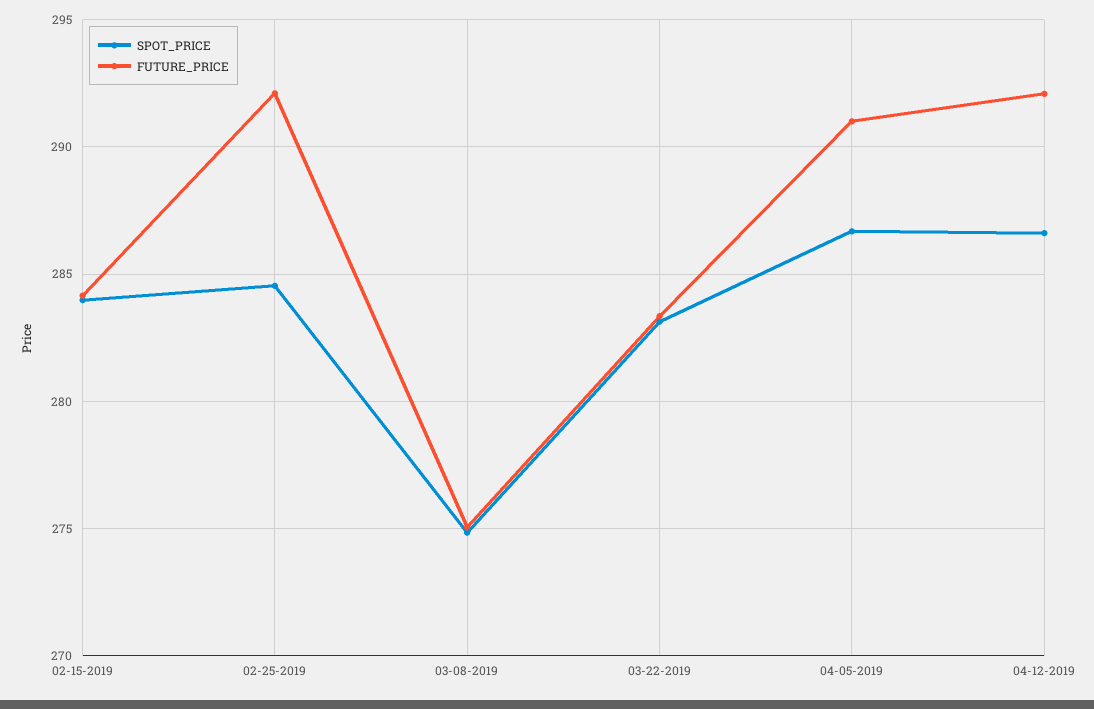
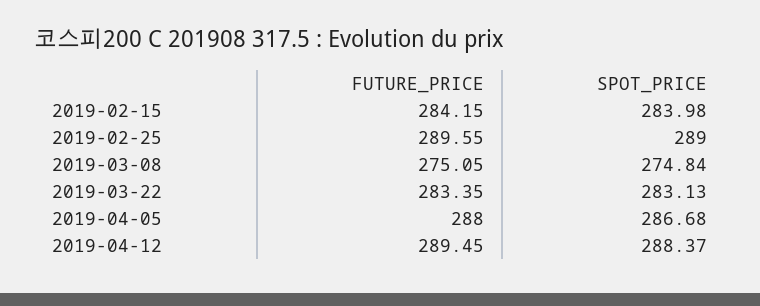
SPOT_PRICE, 02-25-2019: 284.5 -> 289
FUTURE_PRICE, 02-25-2019: 292 -> 289.55
FUTURE_PRICE, 04-05-2019: 291 -> 288
SPOT_PRICE, 04-12-2019: 286.5 -> 288.37
FUTURE_PRICE, 04-12-2019: 292 -> 289.45

